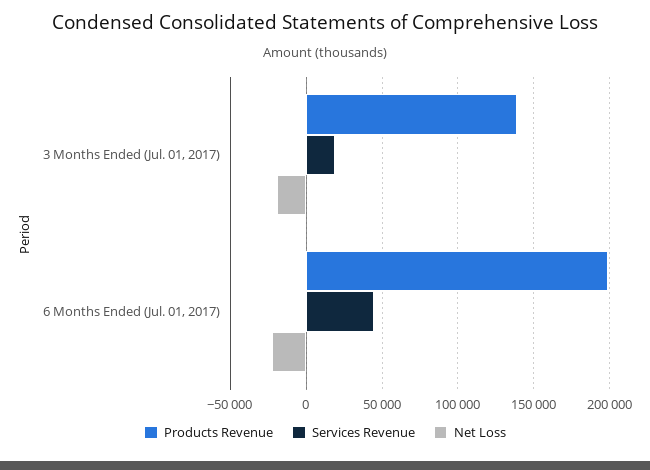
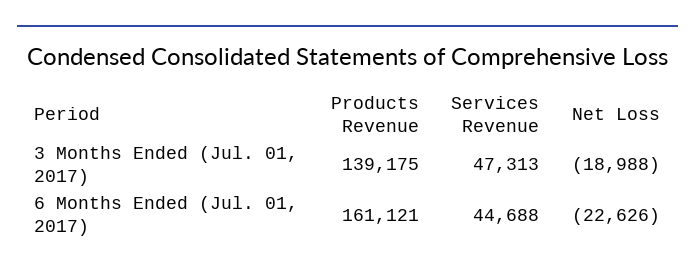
Services Revenue, 3 Months Ended (Jul. 01, 2017): 20000 -> 47313
Products Revenue, 6 Months Ended (Jul. 01, 2017): 200000 -> 161121

